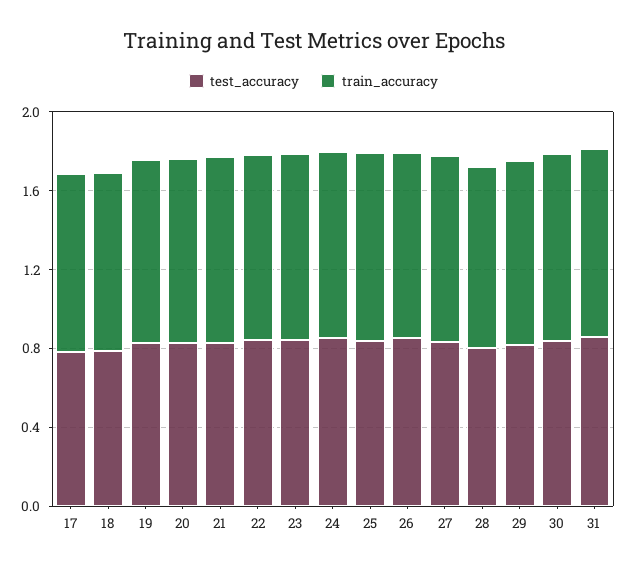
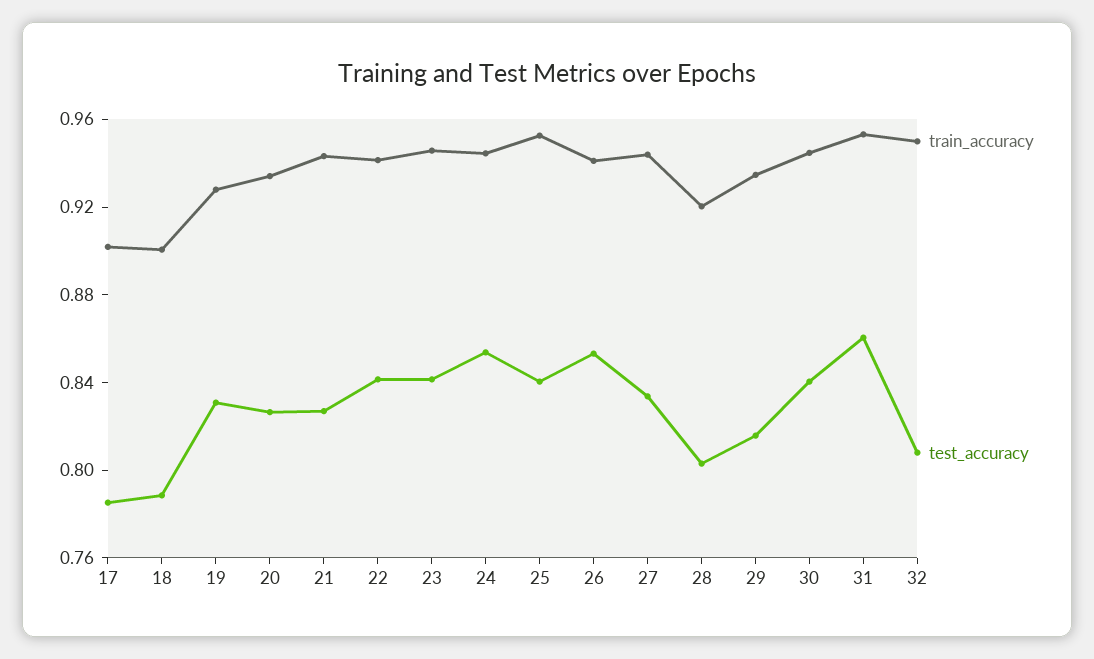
train_accuracy, 32: none -> 0.95
test_accuracy, 32: none -> 0.81

